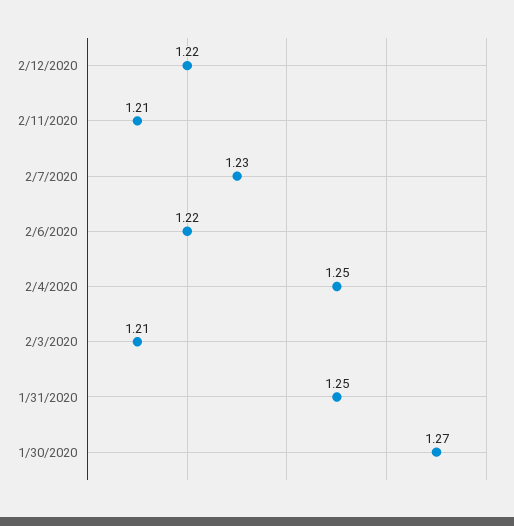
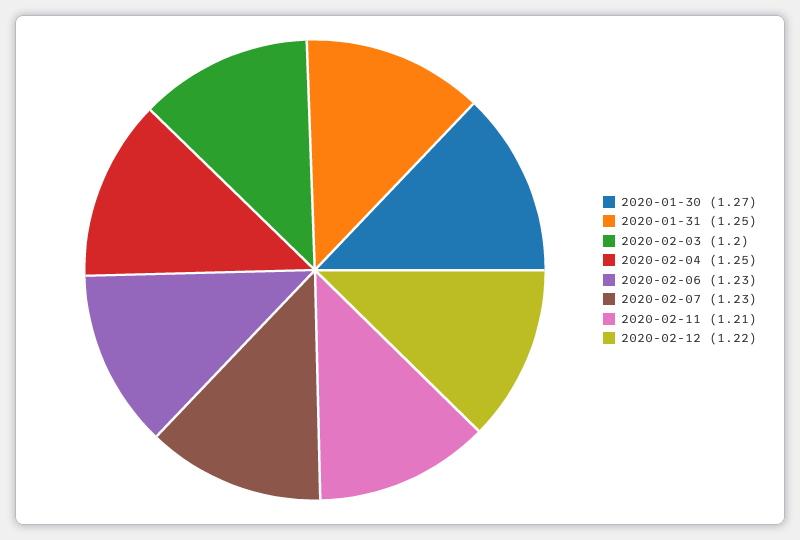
2/6/2020: 1.22 -> 1.23
2/3/2020: 1.21 -> 1.2

